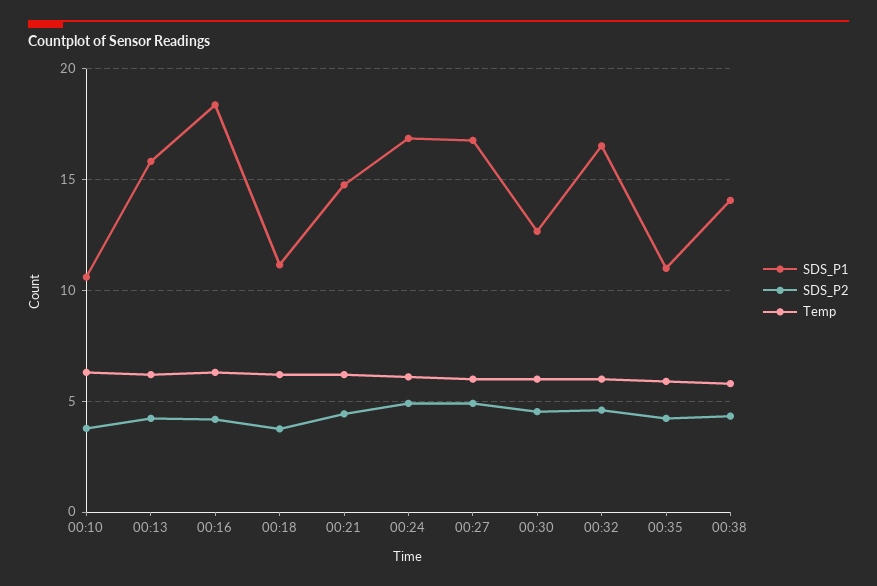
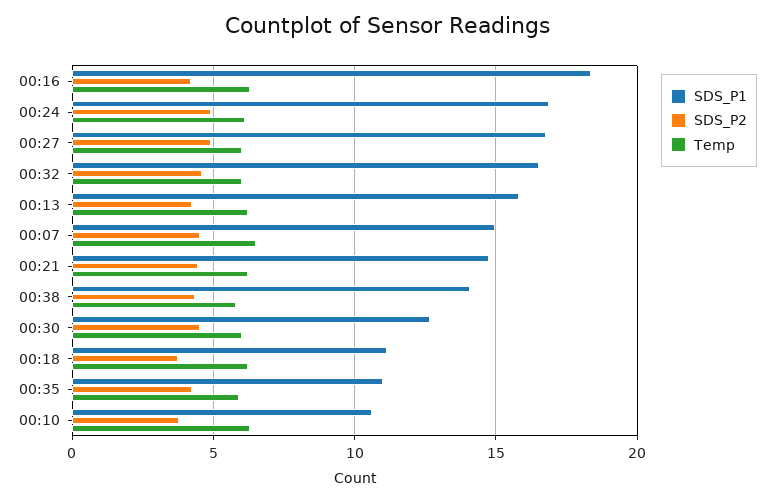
SDS_P1, 00:07: none -> 15
SDS_P2, 00:07: none -> 4.5
Temp, 00:07: none -> 6.5

